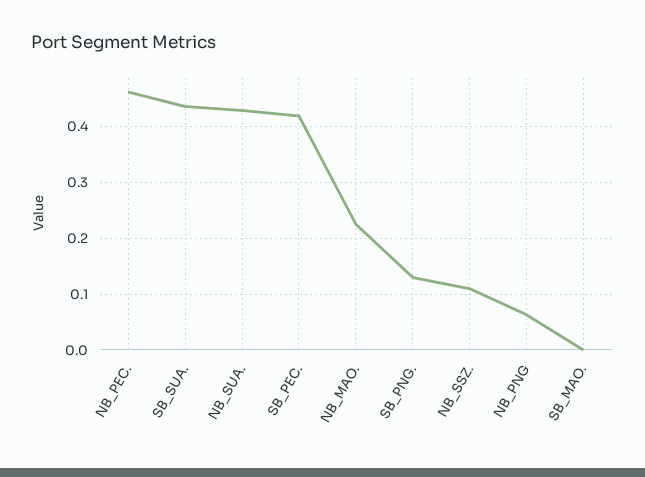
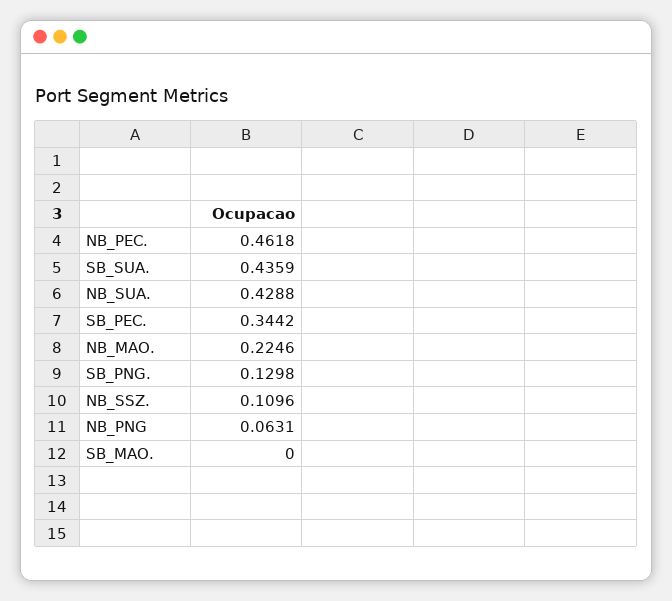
SB_PEC.: 0.42 -> 0.3442

